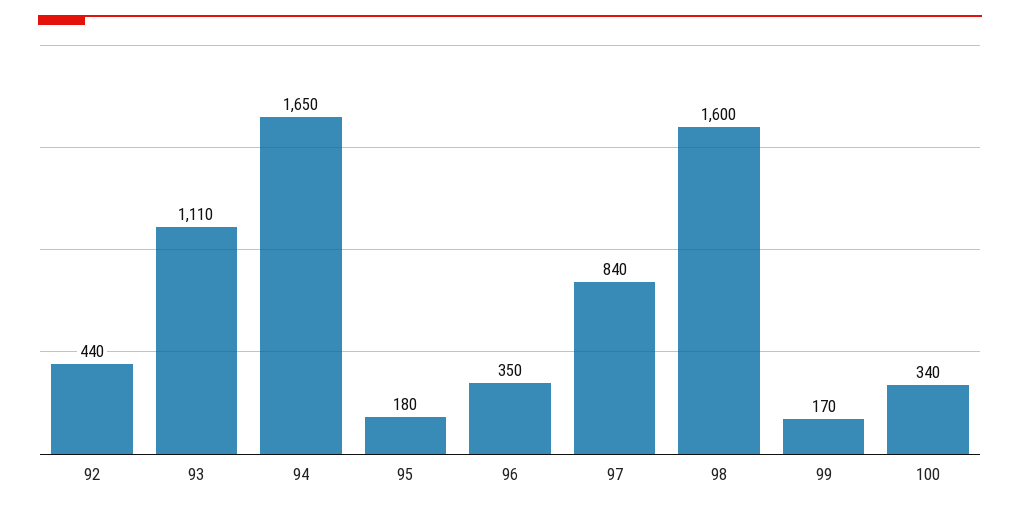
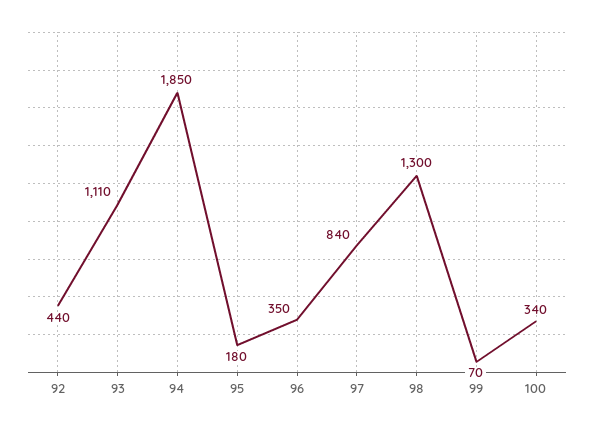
94: 1650 -> 1850
98: 1600 -> 1300
99: 170 -> 70

